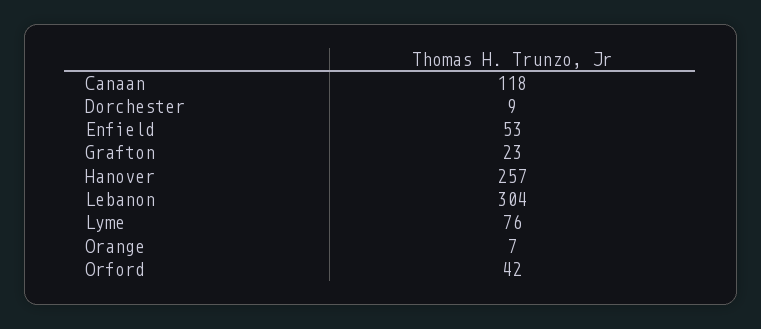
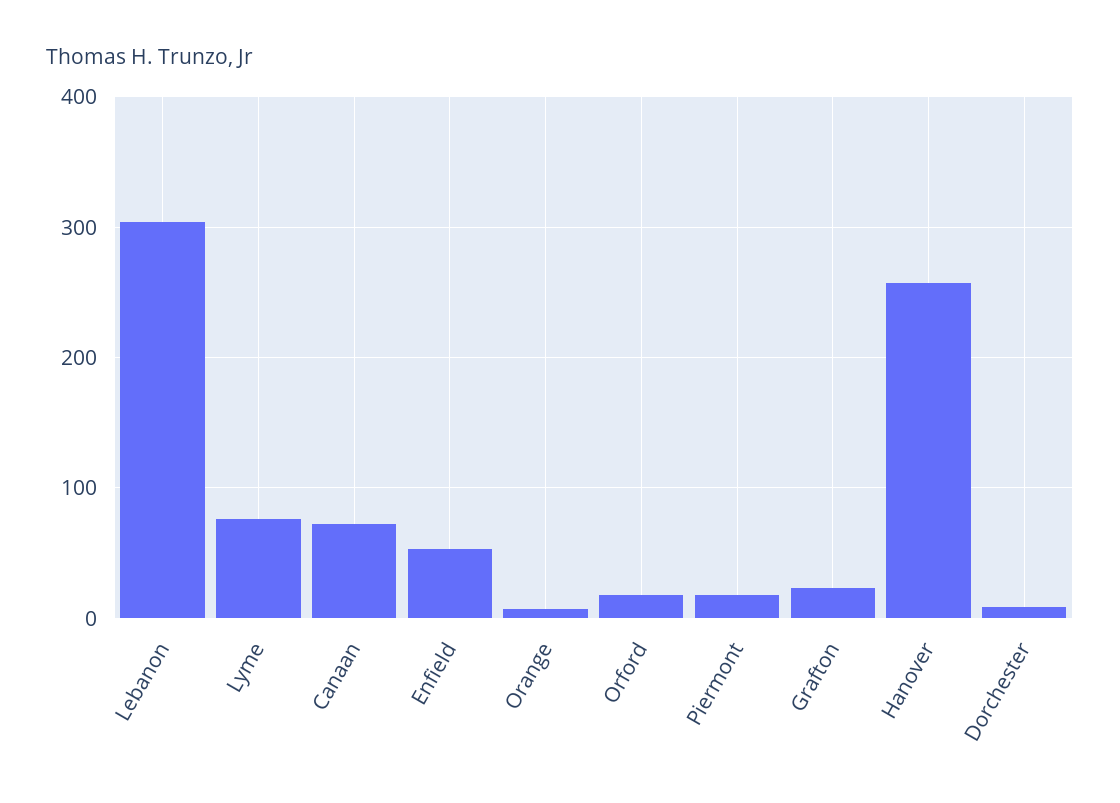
Canaan: 118 -> 70
Orford: 42 -> 20
Piermont: none -> 20

